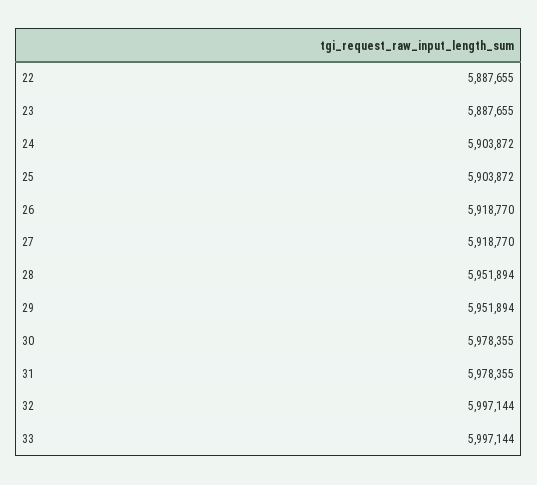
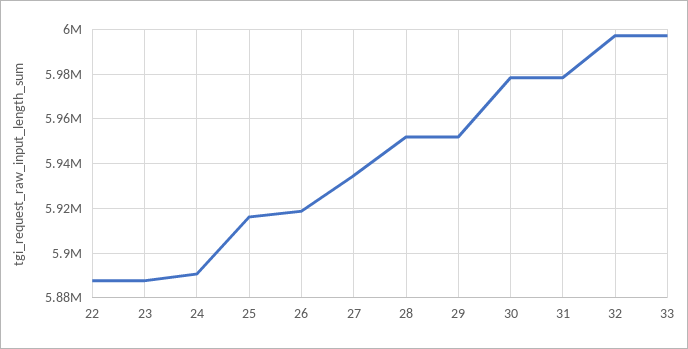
24: 5903872 -> 5890000
25: 5903872 -> 5915000
27: 5918770 -> 5935000

